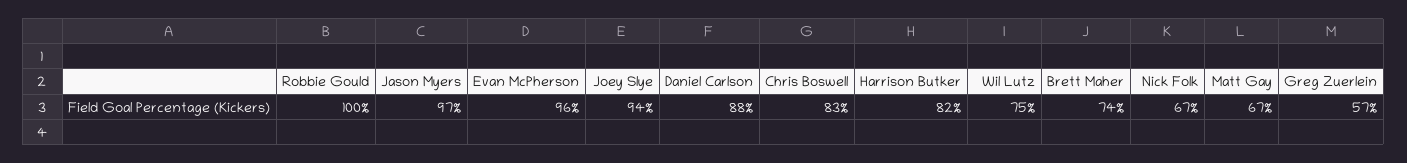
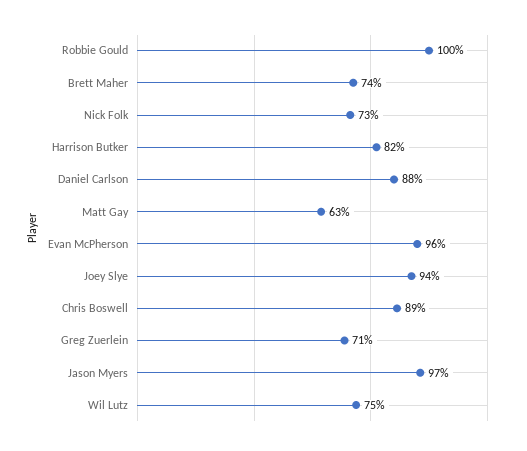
Chris Boswell: 83 -> 89
Nick Folk: 67 -> 73
Matt Gay: 67 -> 63
Greg Zuerlein: 57 -> 71

